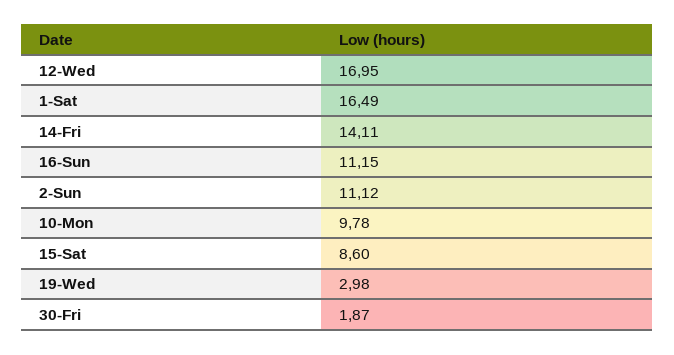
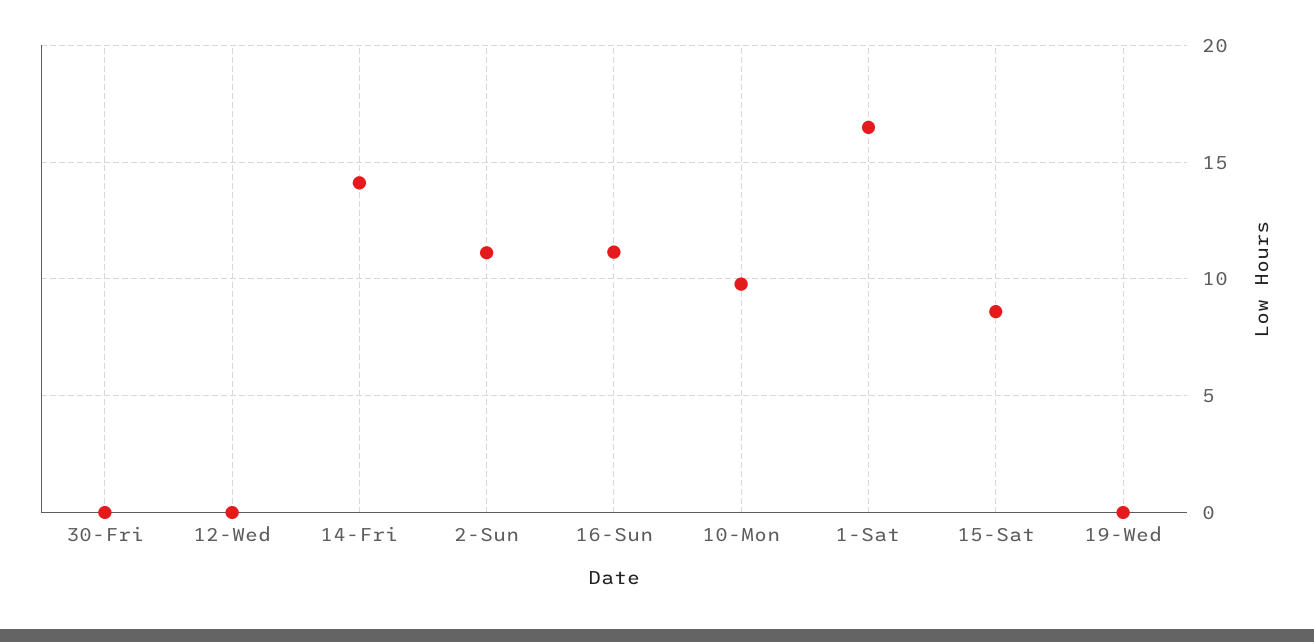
12-Wed: 16.95 -> 0
19-Wed: 2.98 -> 0
30-Fri: 1.87 -> 0

